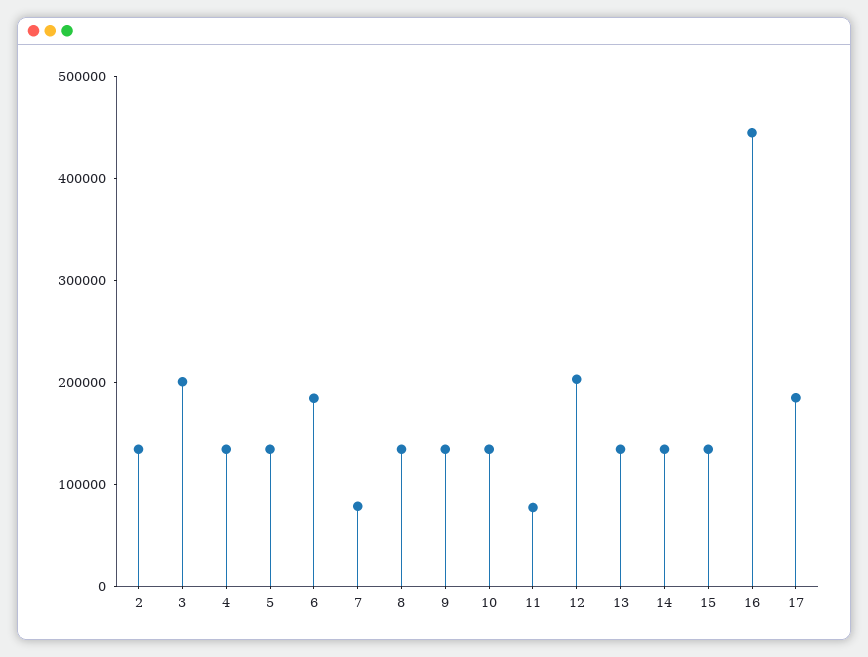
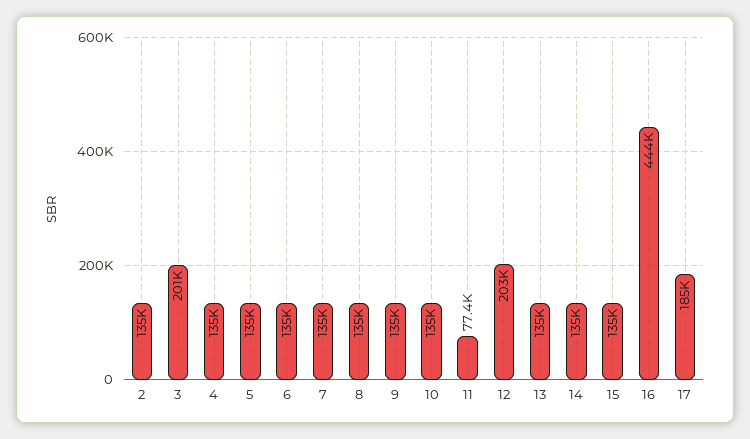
6: 180000 -> 135000
7: 80000 -> 135000

